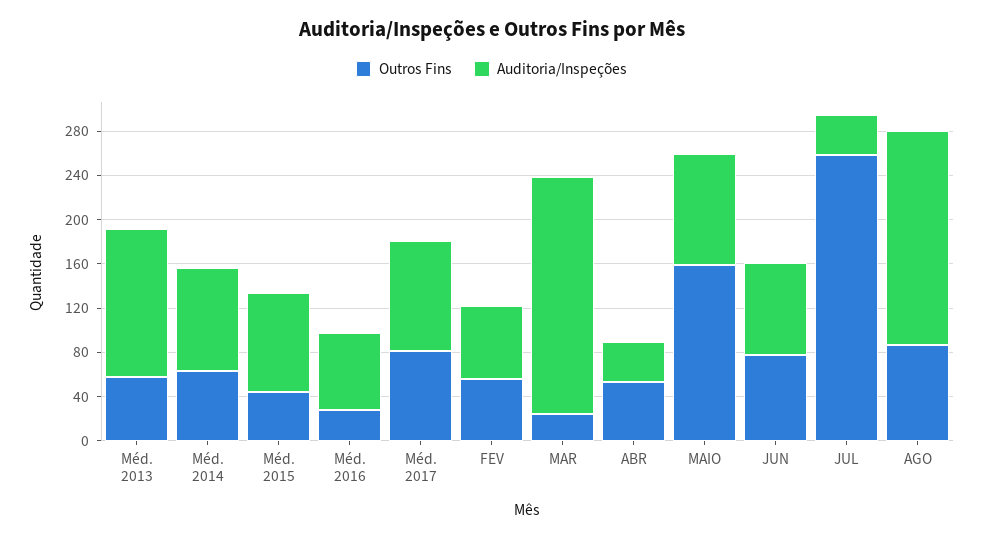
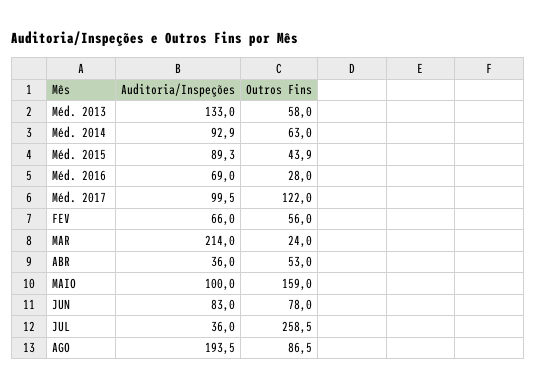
Outros Fins, Méd. 2017: 80 -> 122

